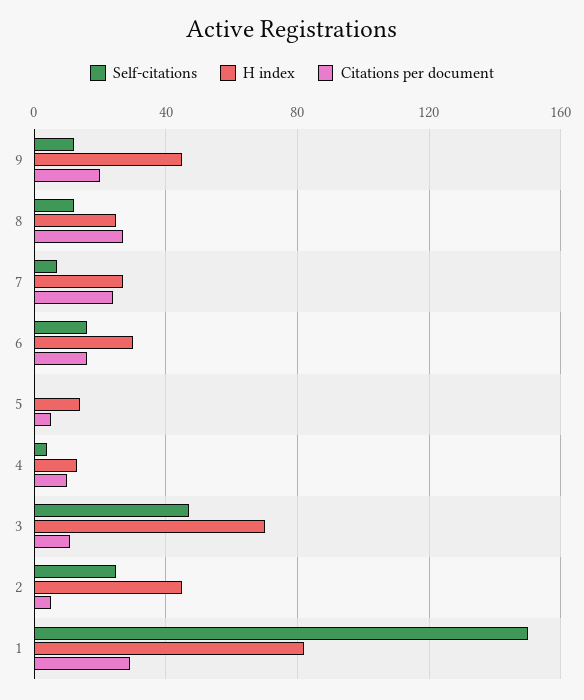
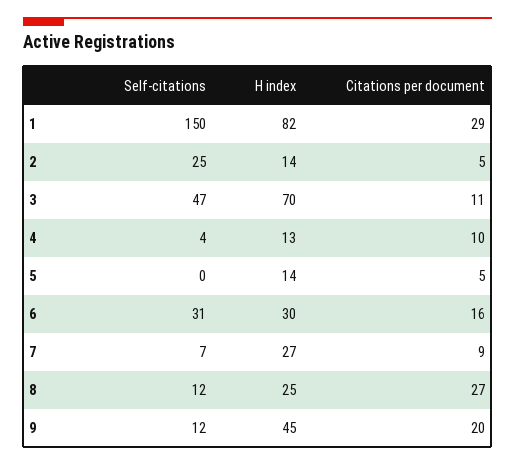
Citations per document, 7: 25 -> 9
Self-citations, 6: 15 -> 31
H index, 2: 45 -> 14

